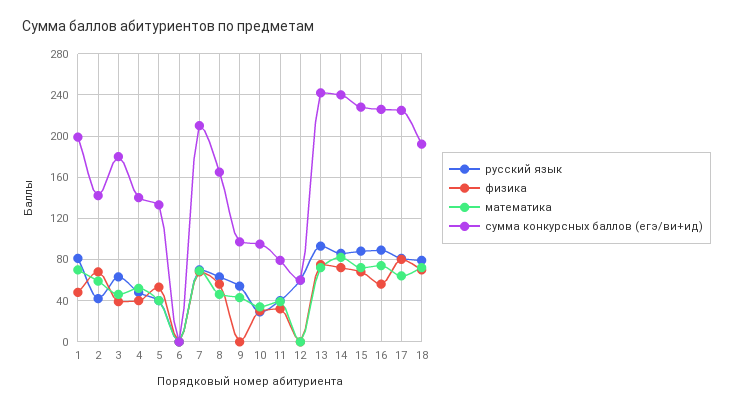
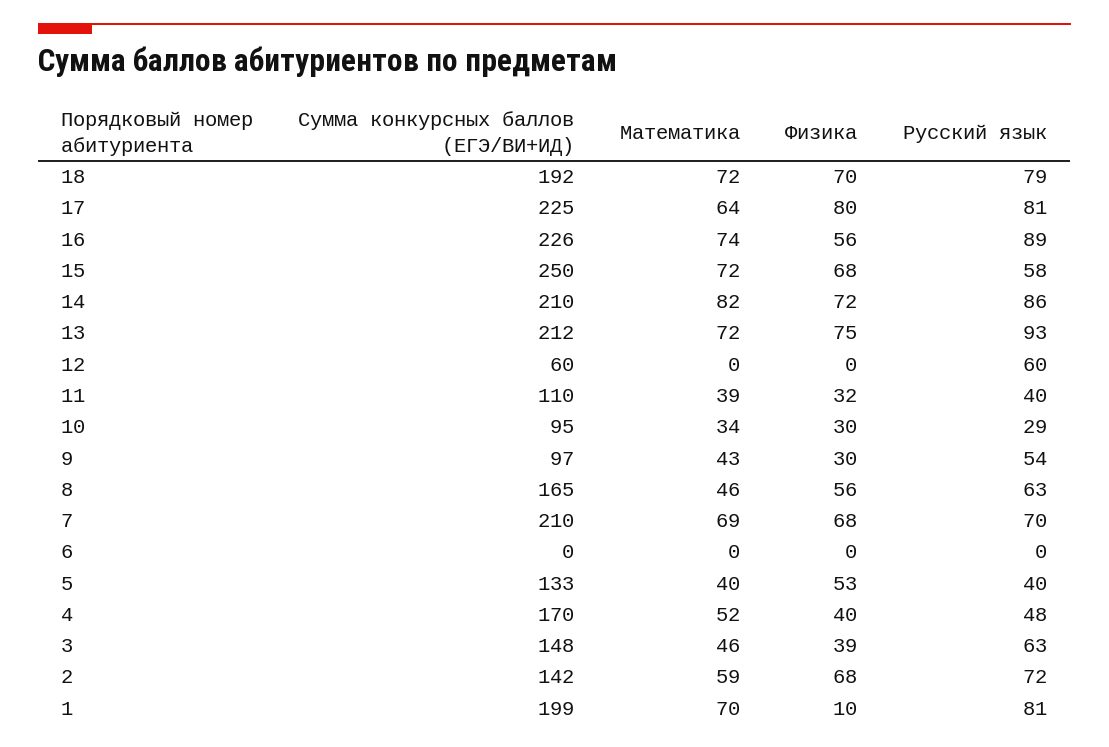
физика, 1: 50 -> 10
русский язык, 2: 40 -> 72
сумма конкурсных баллов (егэ/ви+ид), 3: 180 -> 148
сумма конкурсных баллов (егэ/ви+ид), 4: 140 -> 170
физика, 9: 0 -> 30
сумма конкурсных баллов (егэ/ви+ид), 11: 80 -> 110
сумма конкурсных баллов (егэ/ви+ид), 13: 240 -> 212
сумма конкурсных баллов (егэ/ви+ид), 14: 240 -> 210
русский язык, 15: 90 -> 58
сумма конкурсных баллов (егэ/ви+ид), 15: 230 -> 250

